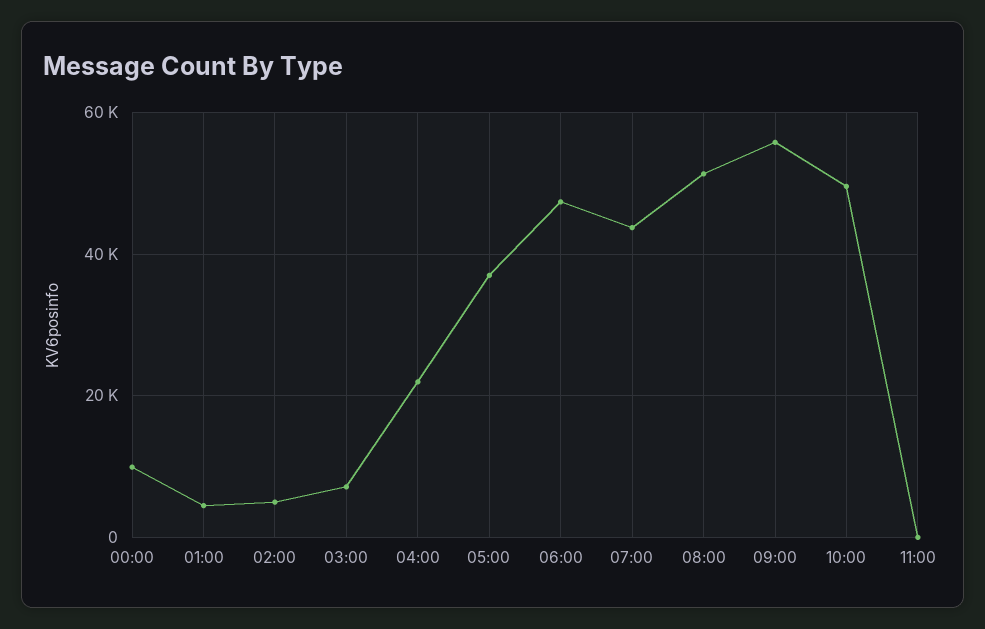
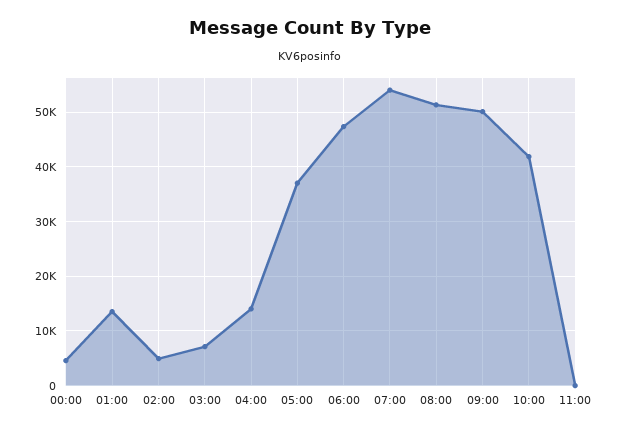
00:00: 10000 -> 4000
01:00: 4000 -> 14000
04:00: 22000 -> 14000
07:00: 44000 -> 54000
09:00: 56000 -> 50000
10:00: 50000 -> 42000

